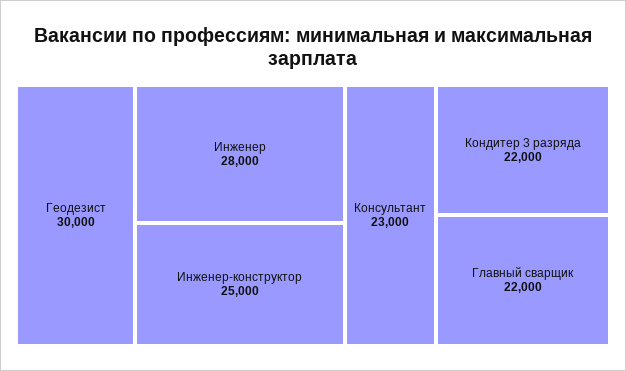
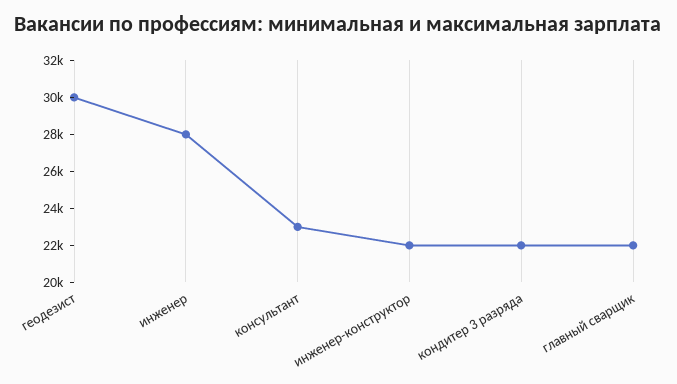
Инженер-конструктор: 25000 -> 22000

